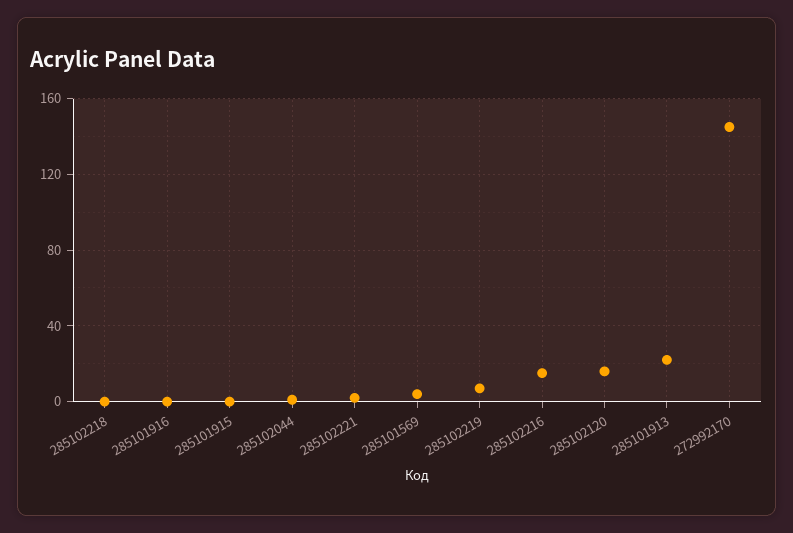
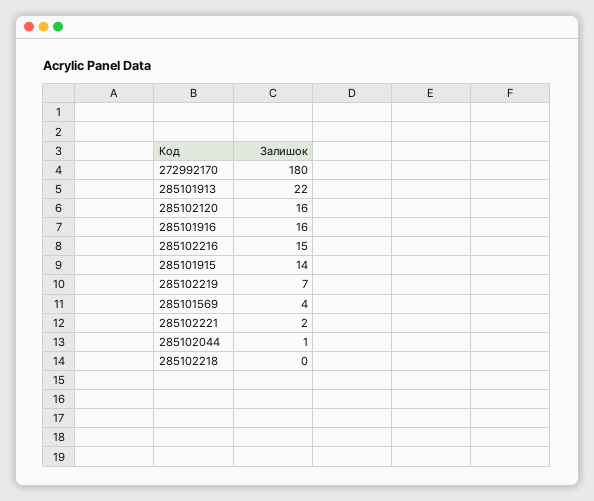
285101916: 0 -> 16
285101915: 0 -> 14
272992170: 145 -> 180

